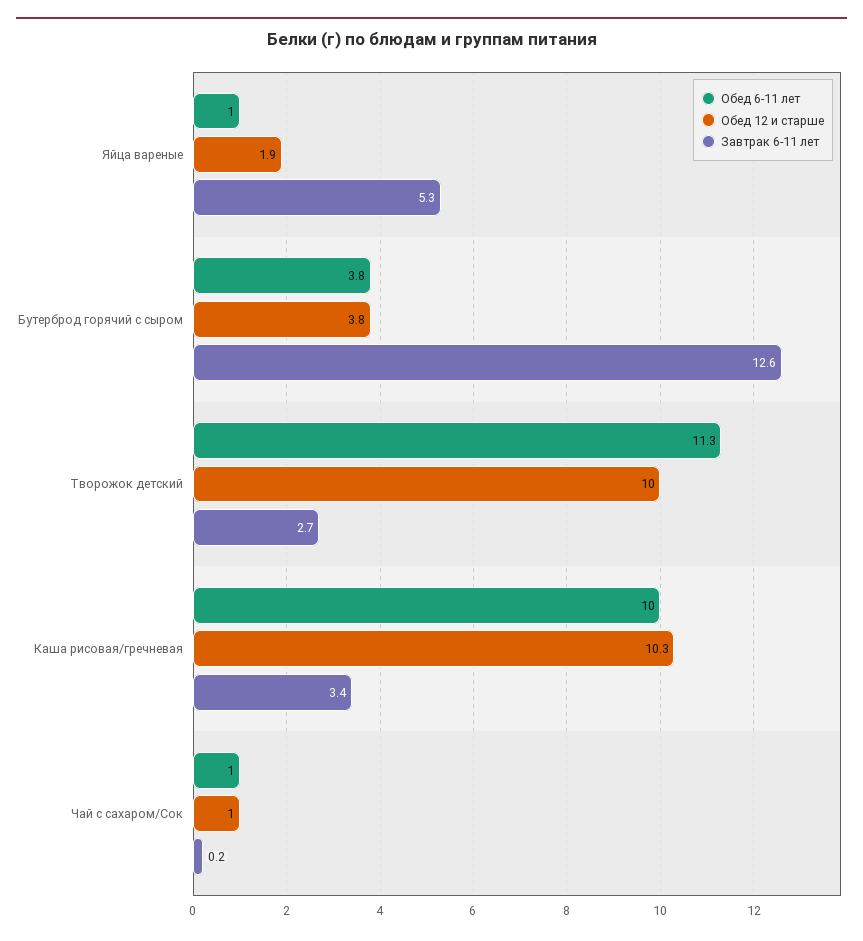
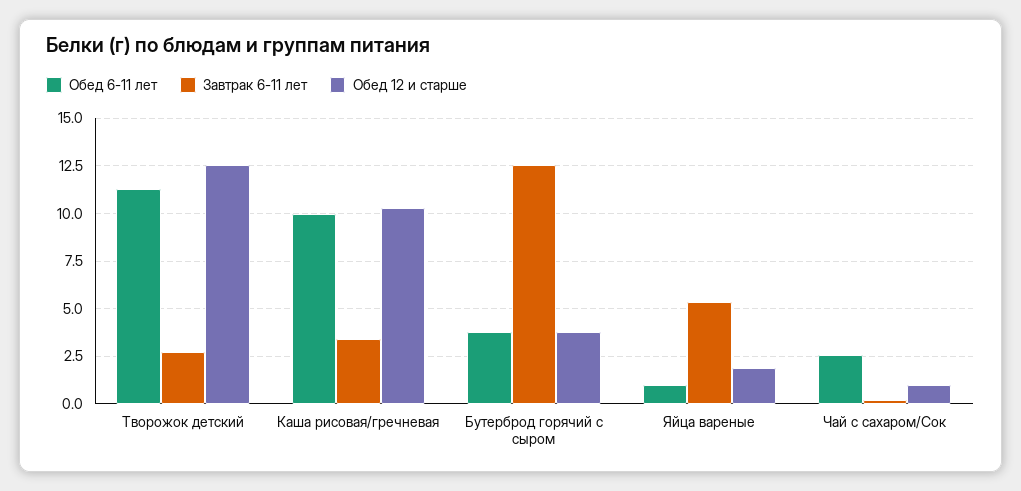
Обед 12 и старше, Творожок детский: 10 -> 12.5
Обед 6-11 лет, Чай с сахаром/Сок: 1 -> 2.5

